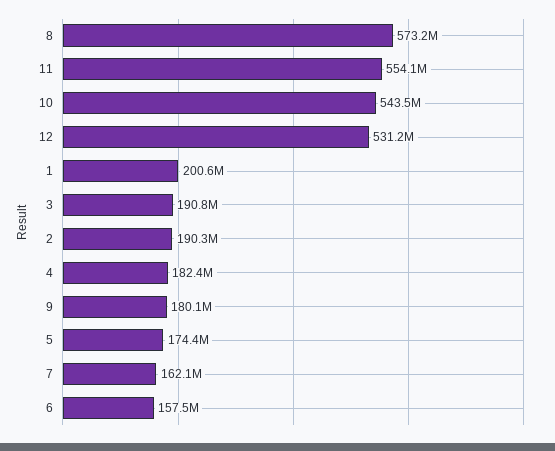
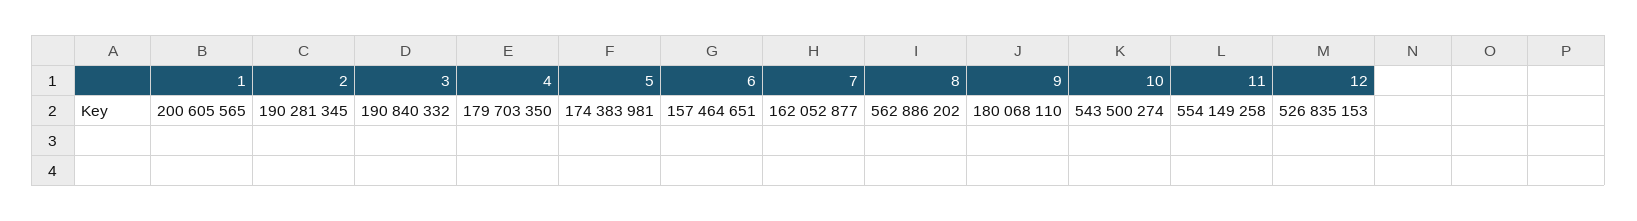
8: 573200000 -> 562886202
12: 531200000 -> 526835153
4: 182400000 -> 179703350

